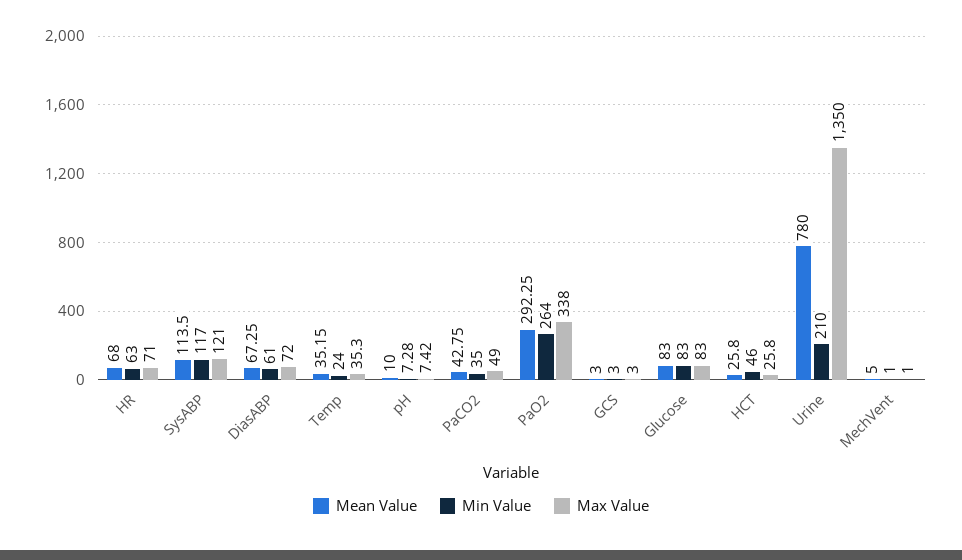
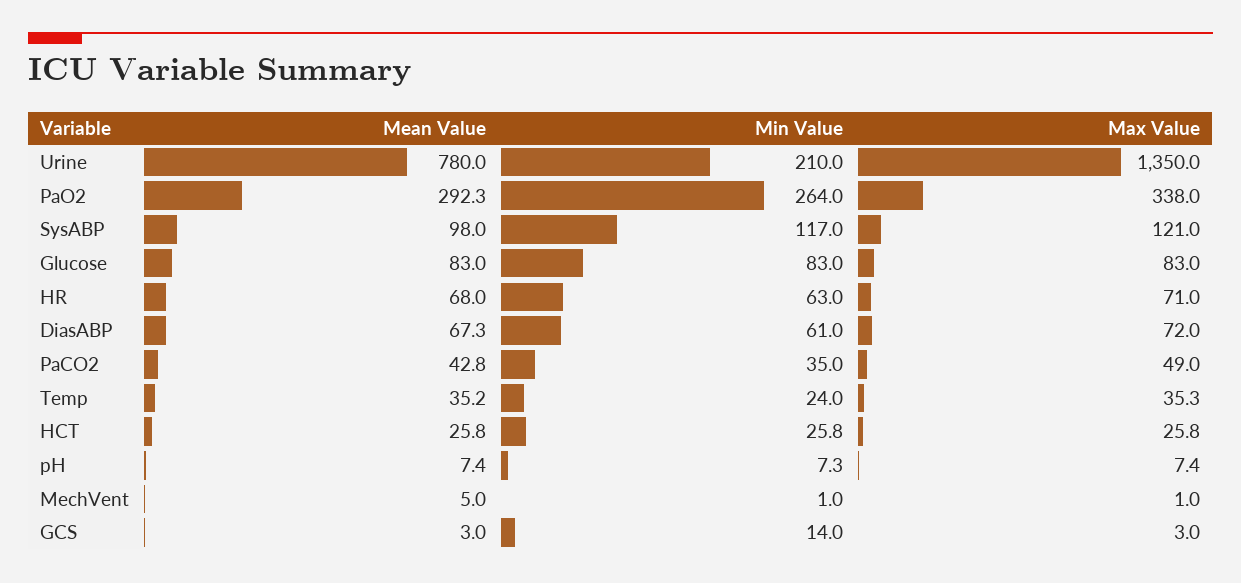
Mean Value, SysABP: 113.5 -> 98
Mean Value, pH: 10 -> 7.4
Min Value, GCS: 3 -> 14
Min Value, HCT: 46 -> 25.8

